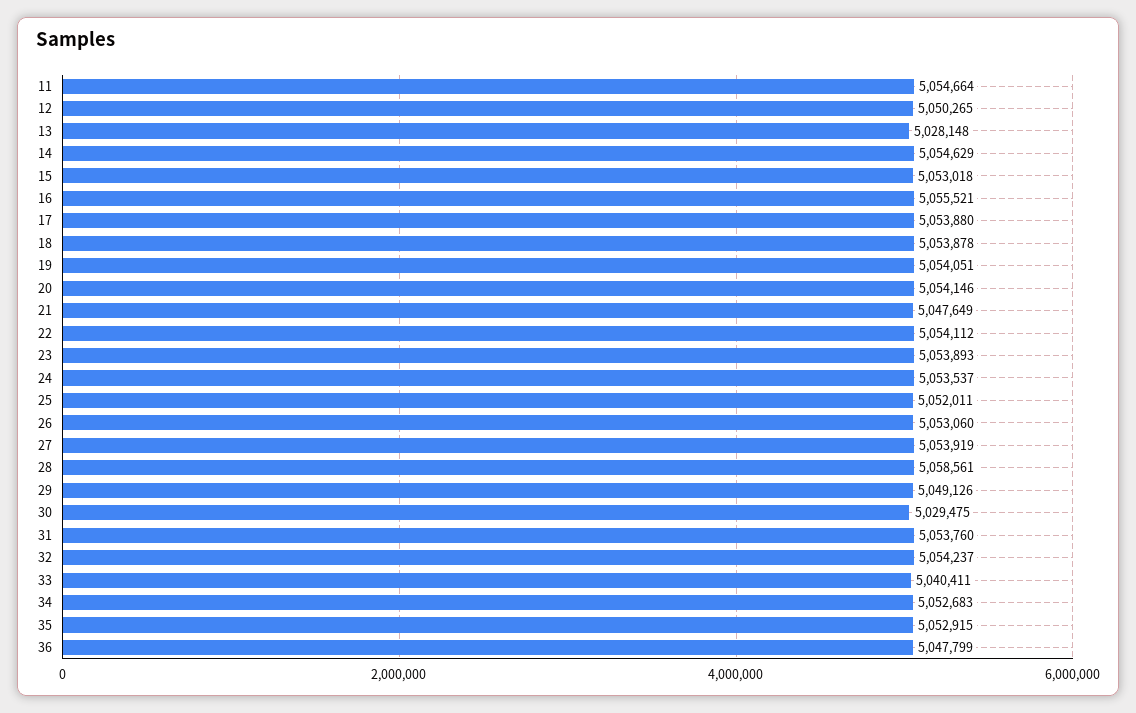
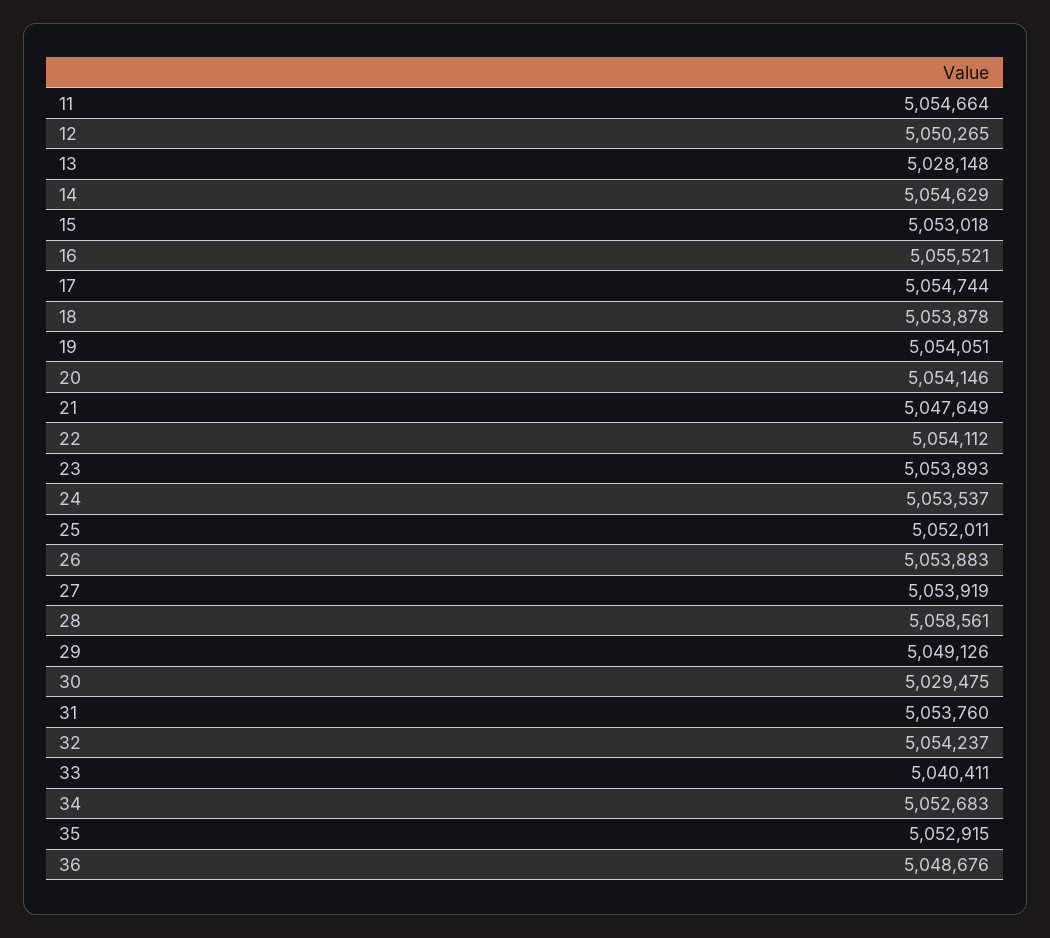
17: 5053880 -> 5054744
26: 5053060 -> 5053883
36: 5047799 -> 5048676

